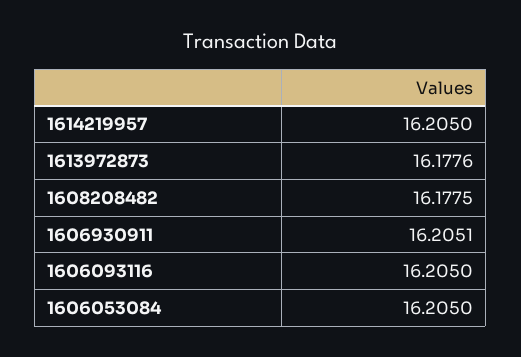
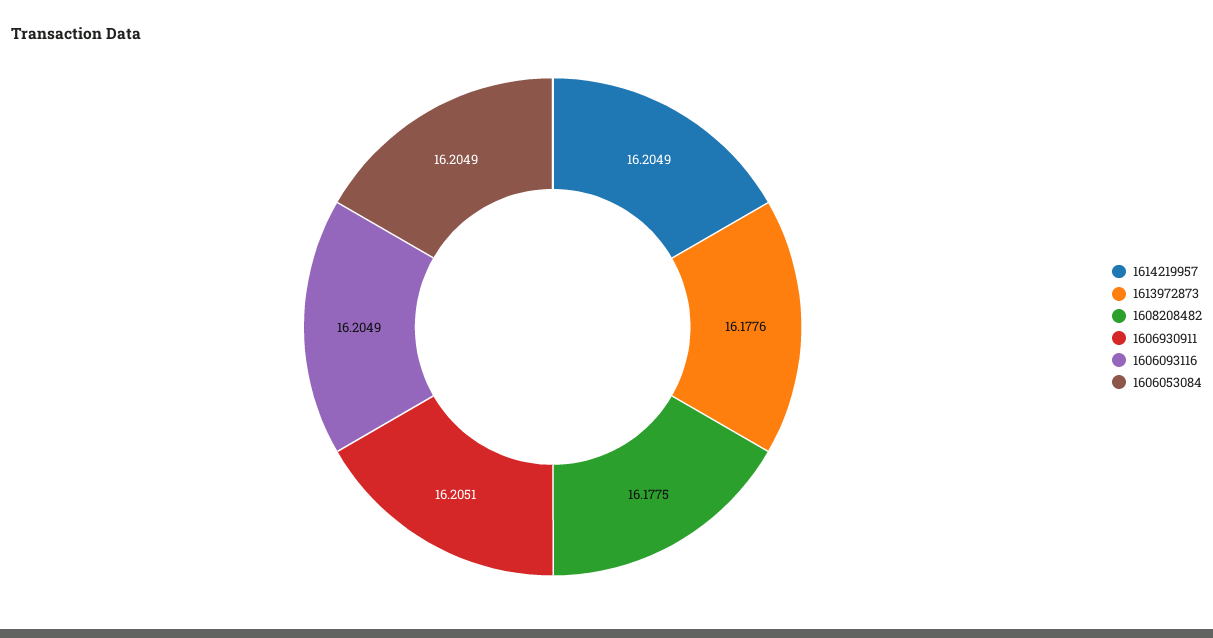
1614219957: 16.205 -> 16.2049
1606093116: 16.205 -> 16.2049
1606053084: 16.205 -> 16.2049

